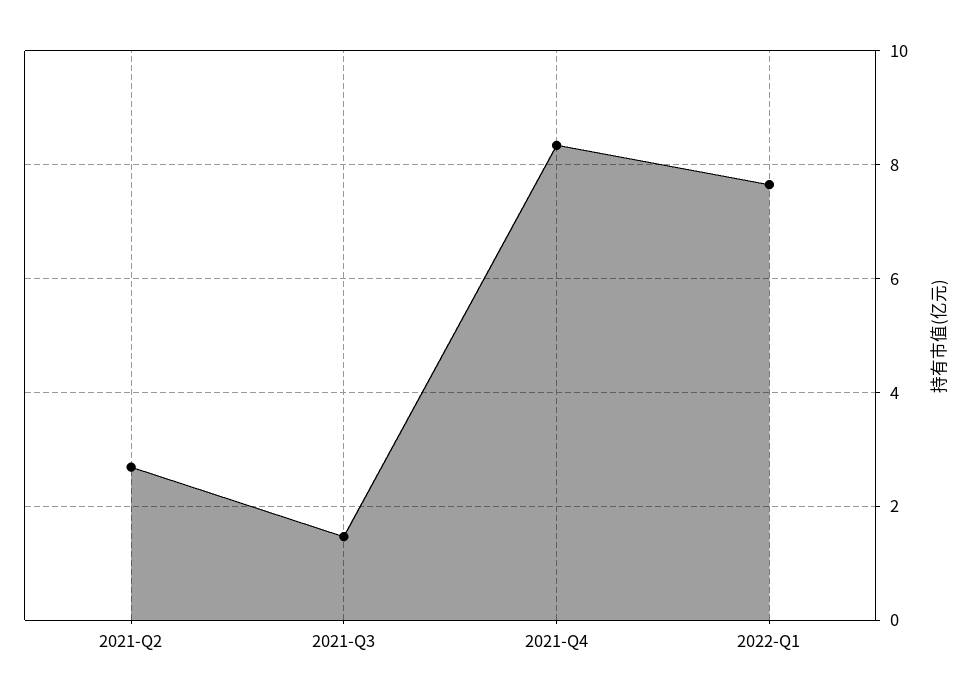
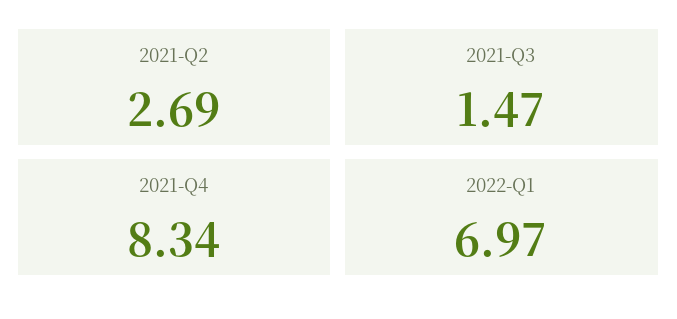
2022-Q1: 7.6 -> 6.97

